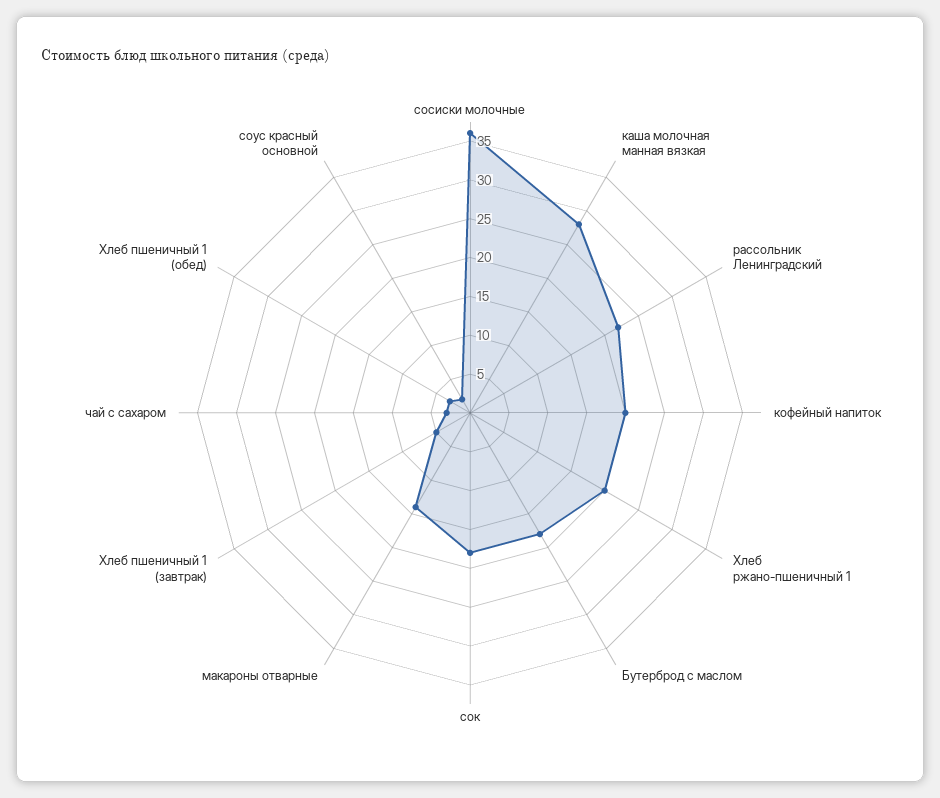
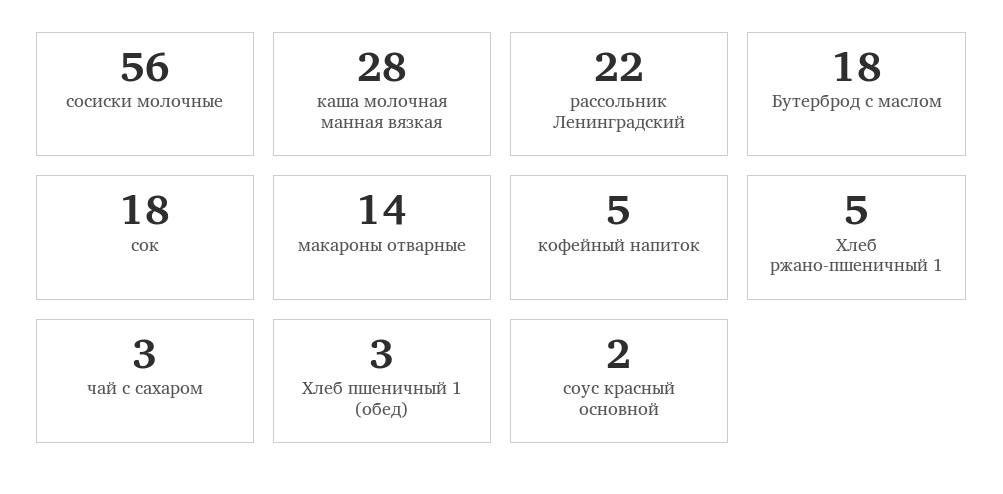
сосиски молочные: 35 -> 56
кофейный напиток: 20 -> 5
Хлеб ржано-пшеничный 1: 20 -> 5
Хлеб пшеничный 1 (завтрак): 5 -> none

